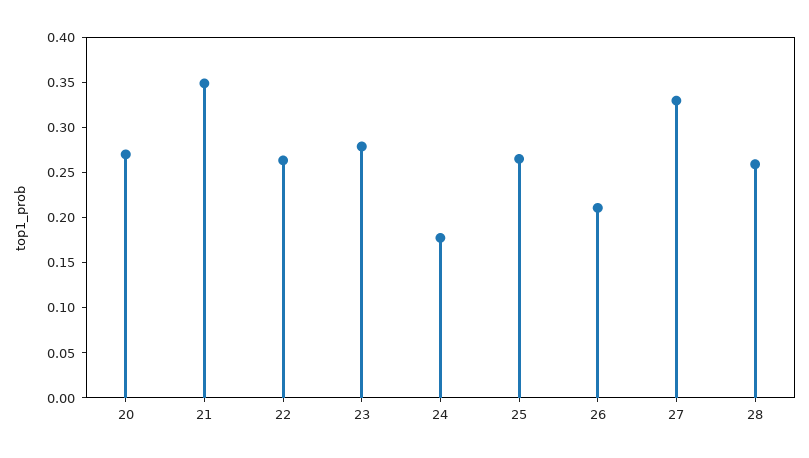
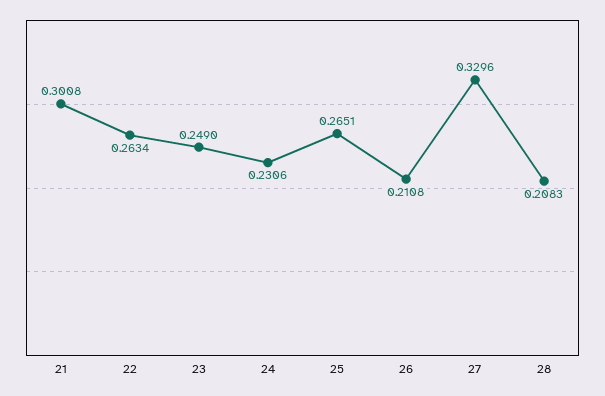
20: 0.27 -> none
21: 0.35 -> 0.3008
23: 0.28 -> 0.249
24: 0.18 -> 0.2306
28: 0.26 -> 0.2083

